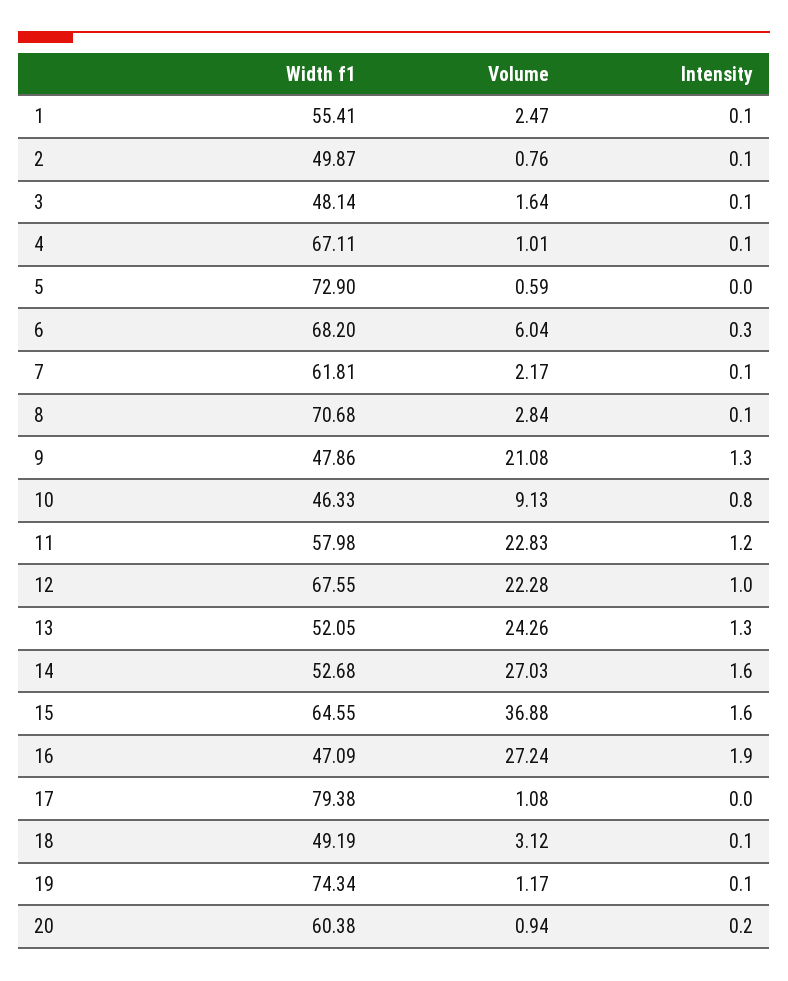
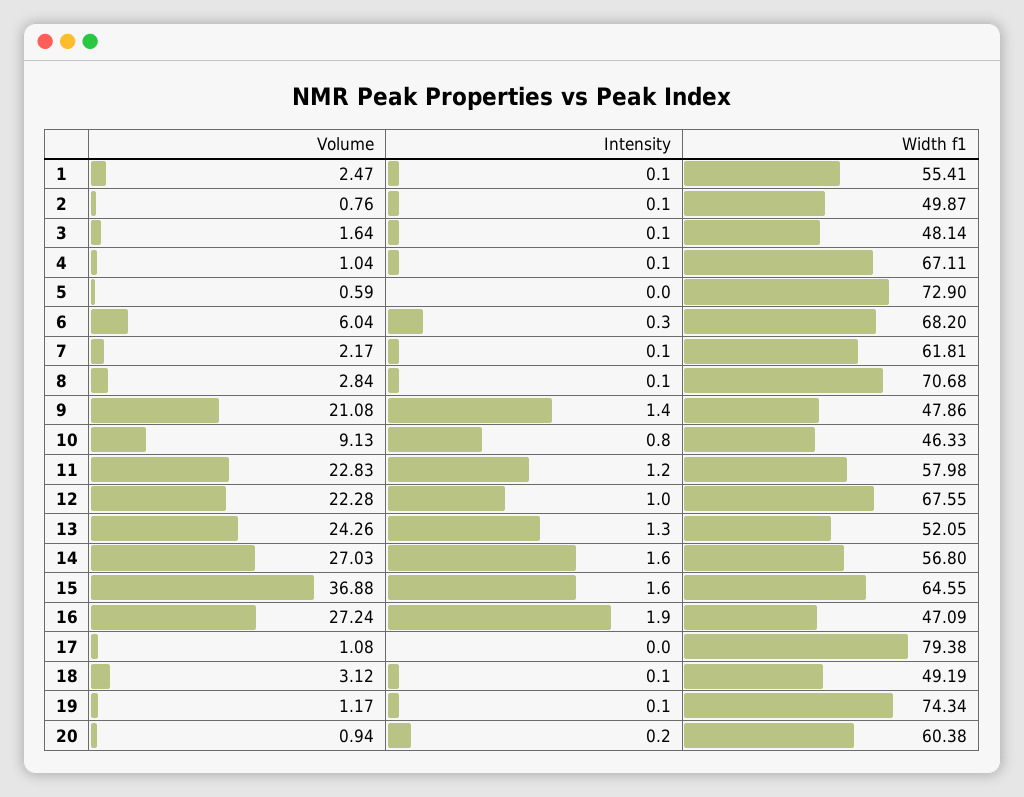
Volume, 4: 1.01 -> 1.04
Intensity, 9: 1.3 -> 1.4
Width f1, 14: 52.68 -> 56.8

